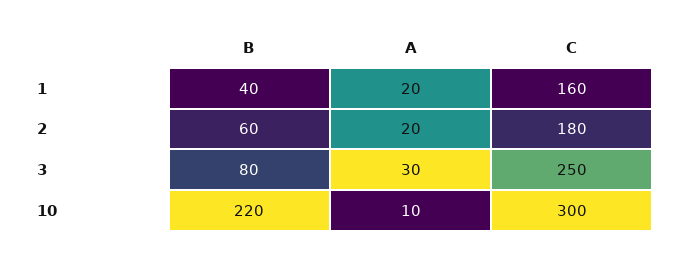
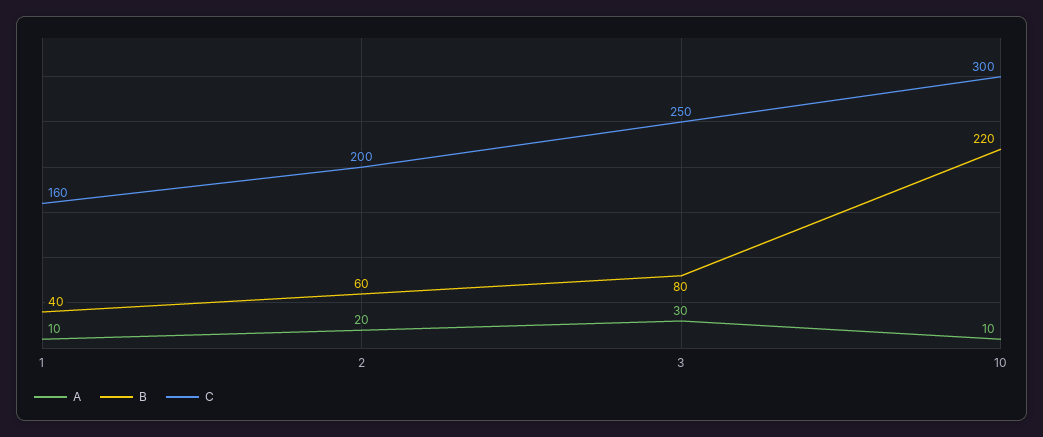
A, 1: 20 -> 10
C, 2: 180 -> 200

